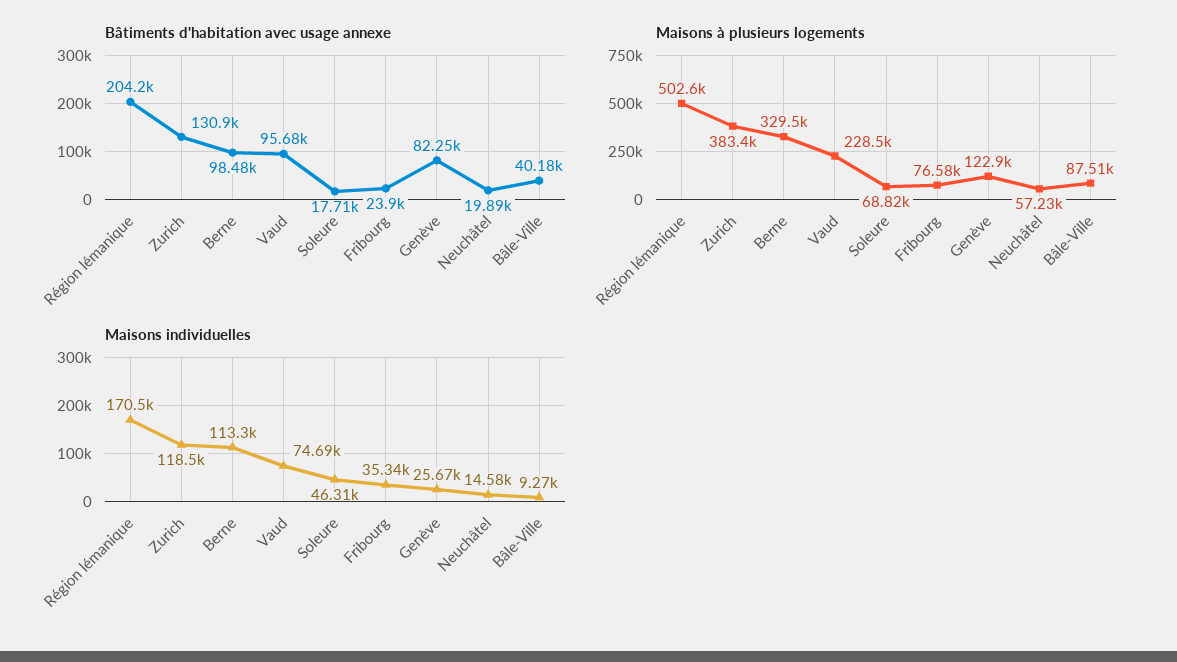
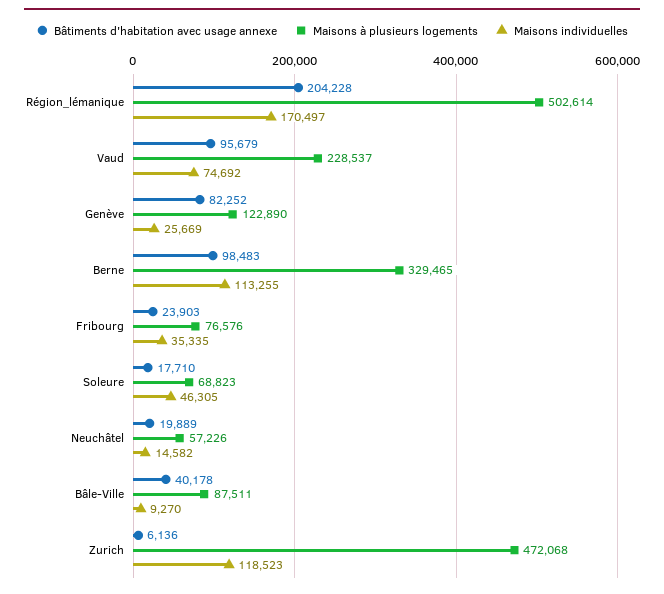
Bâtiments d'habitation avec usage annexe, Zurich: 130900 -> 6136
Maisons à plusieurs logements, Zurich: 383400 -> 472068

